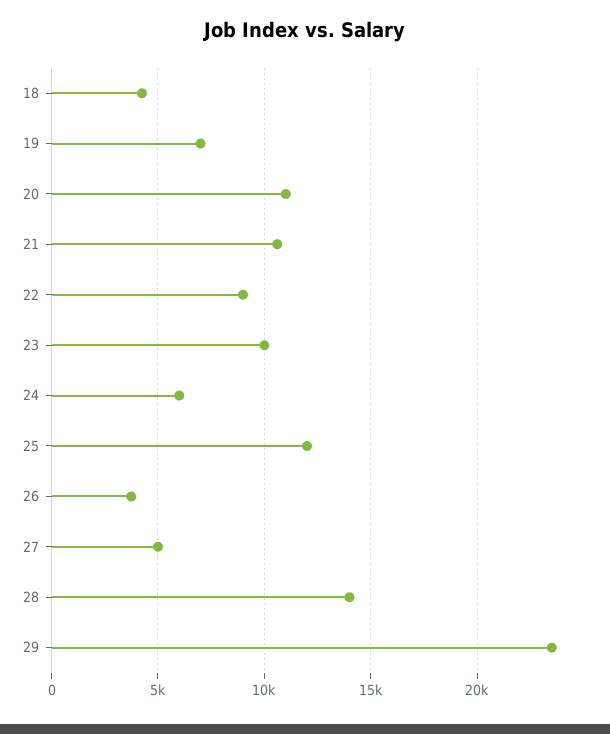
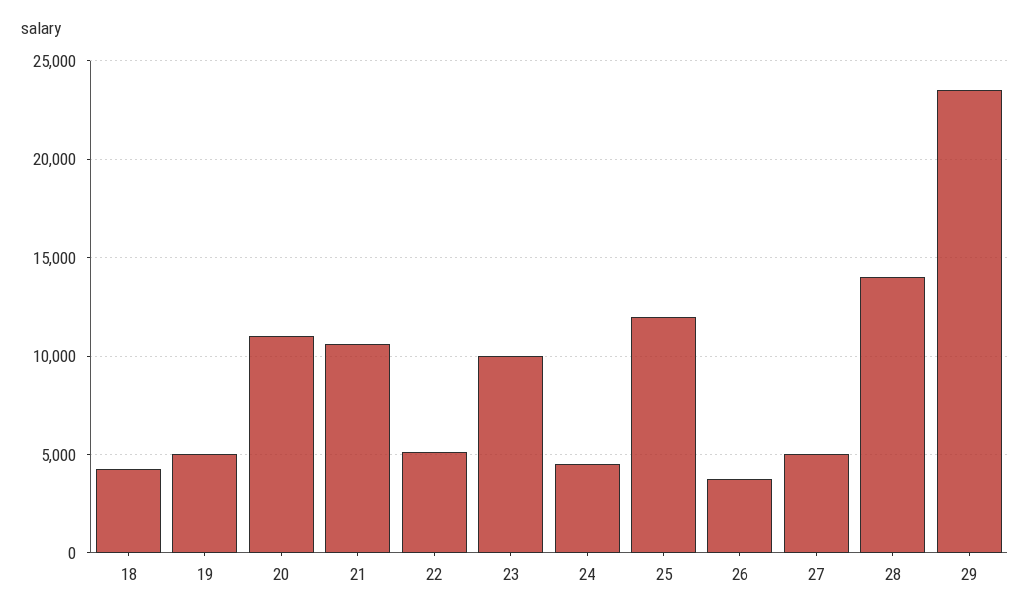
19: 7000 -> 5000
22: 9000 -> 5000
24: 6000 -> 4500

